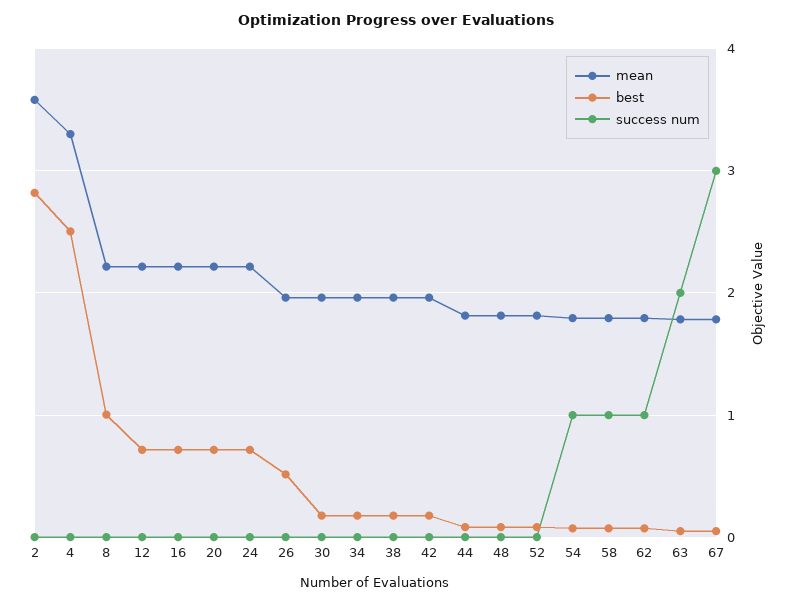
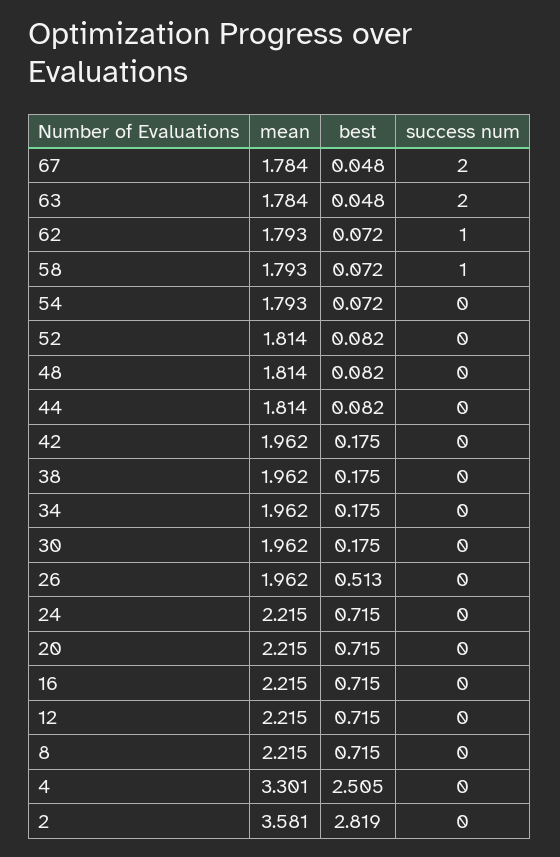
best, 8: 1 -> 0.715
success num, 54: 1 -> 0
success num, 67: 3 -> 2

